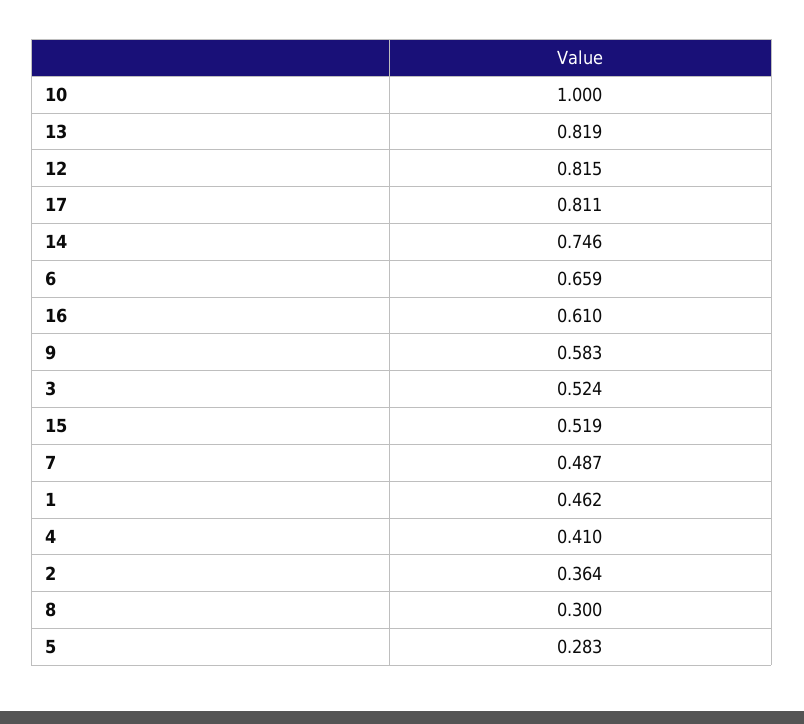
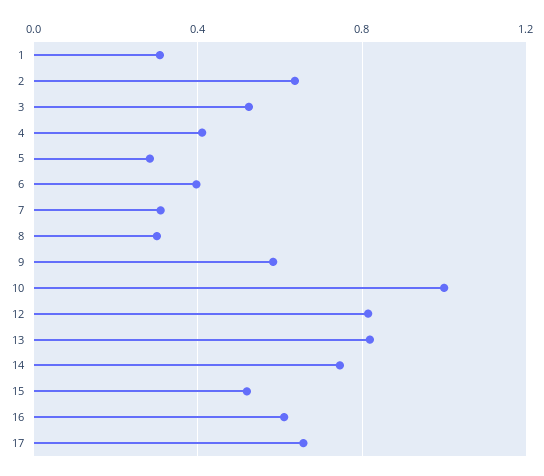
17: 0.811 -> 0.65
6: 0.659 -> 0.4
7: 0.487 -> 0.3
1: 0.462 -> 0.3
2: 0.364 -> 0.65

